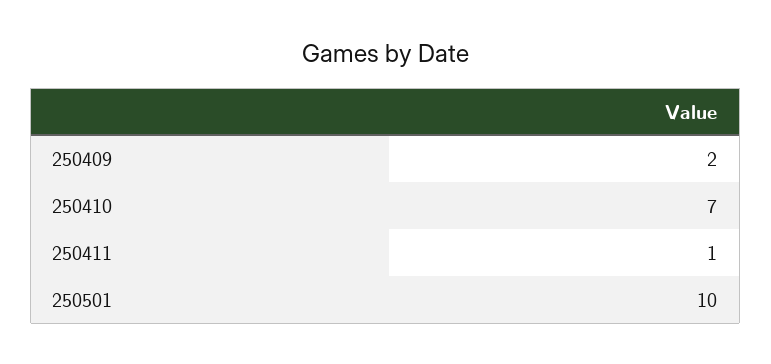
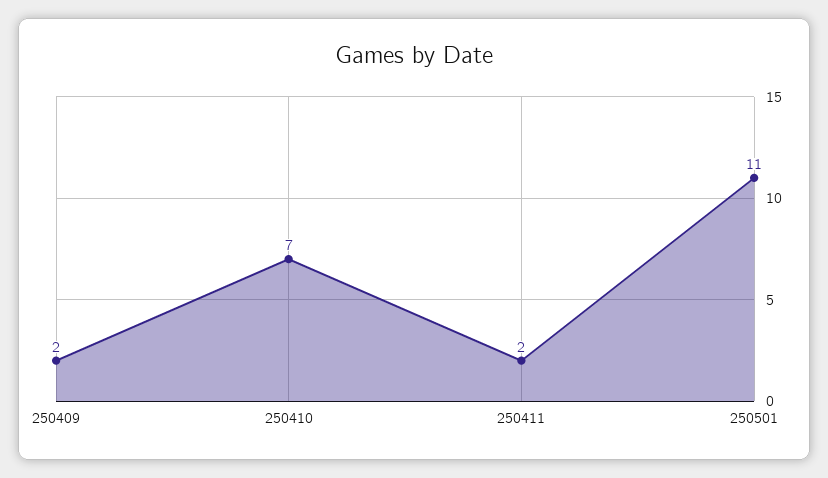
250411: 1 -> 2
250501: 10 -> 11

